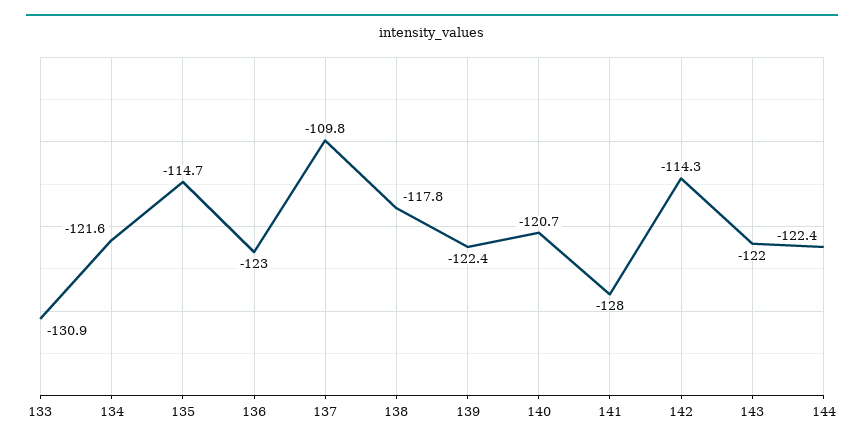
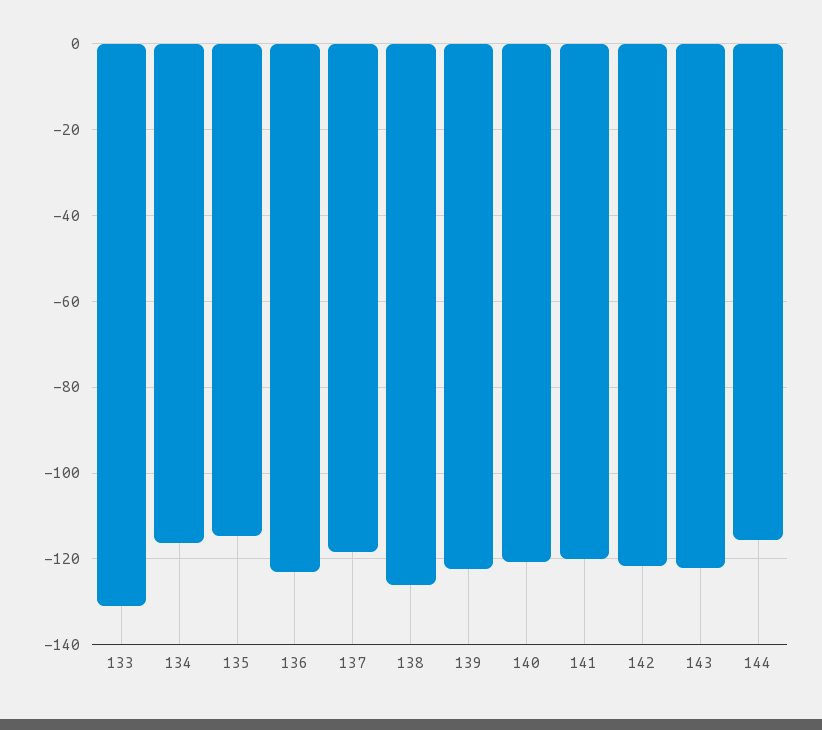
134: -121.6 -> -116
137: -109.8 -> -118
138: -117.8 -> -126
141: -128 -> -120
142: -114.3 -> -122
144: -122.4 -> -116

